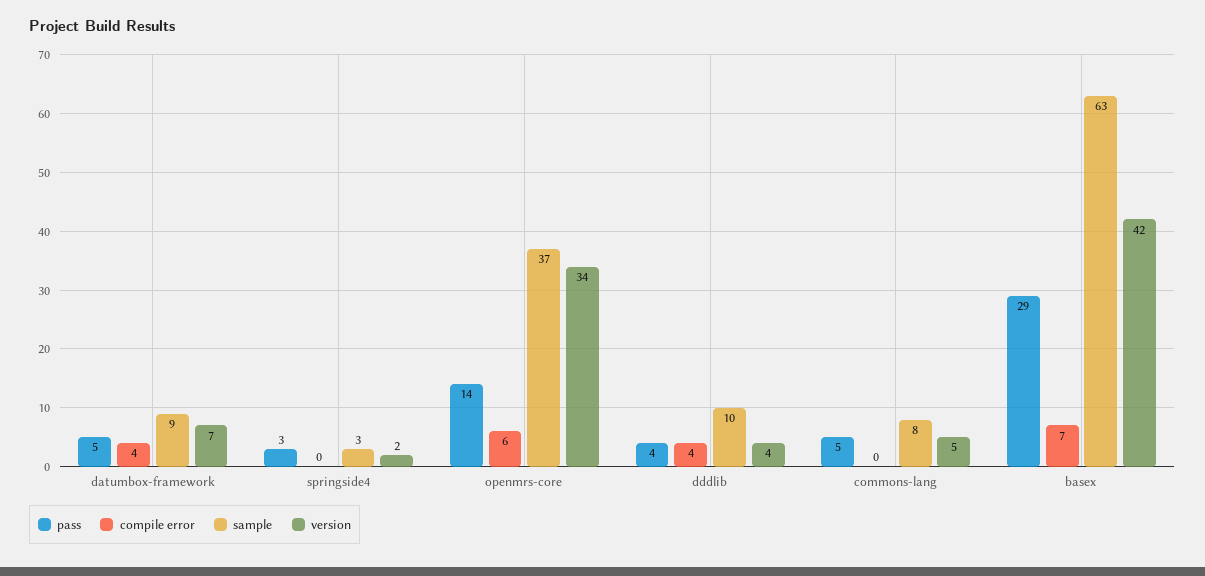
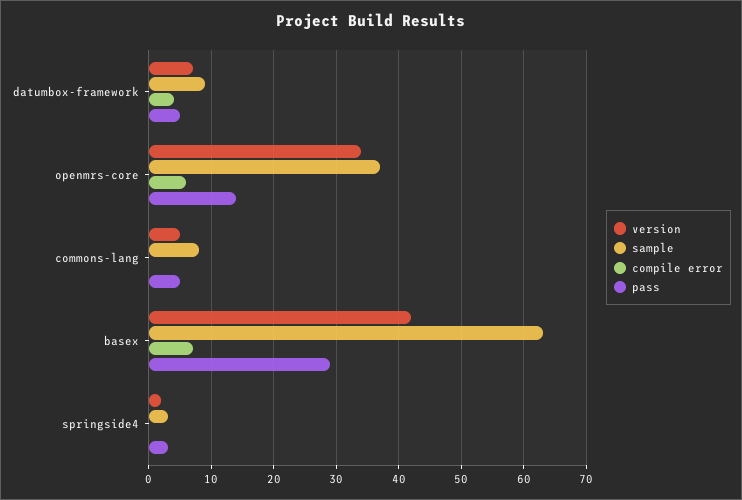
pass, dddlib: 4 -> none
compile error, dddlib: 4 -> none
sample, dddlib: 10 -> none
version, dddlib: 4 -> none

